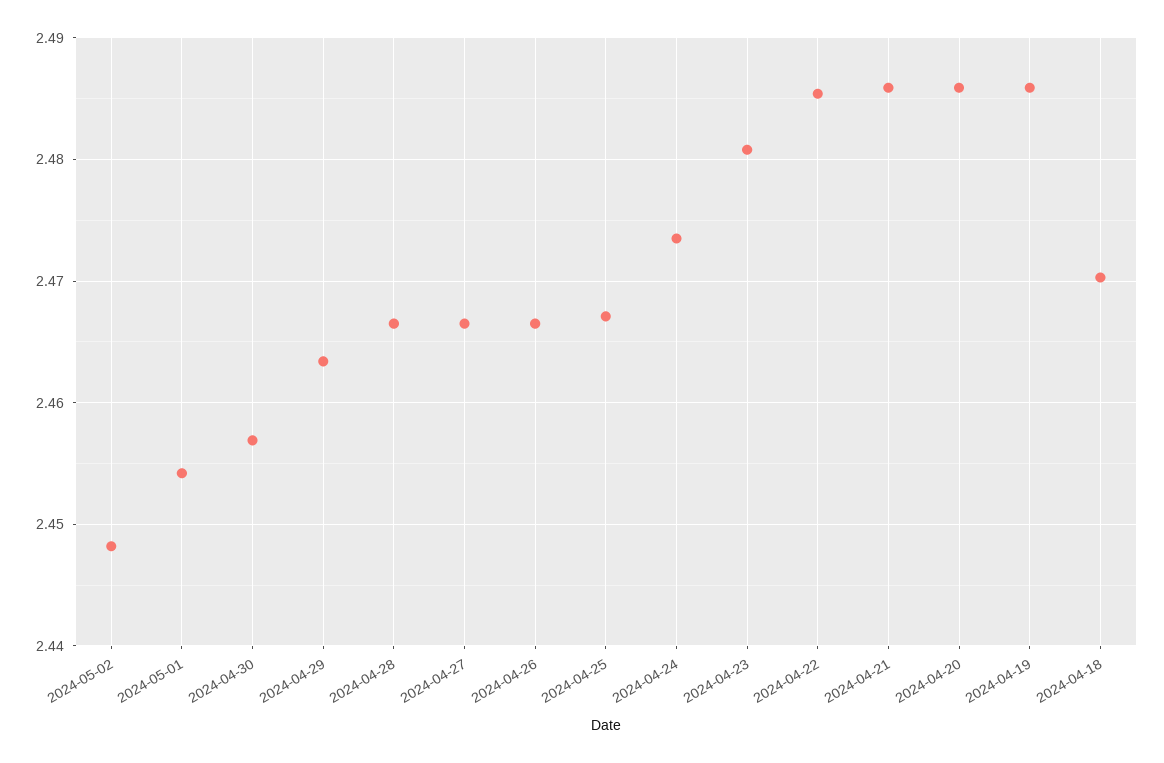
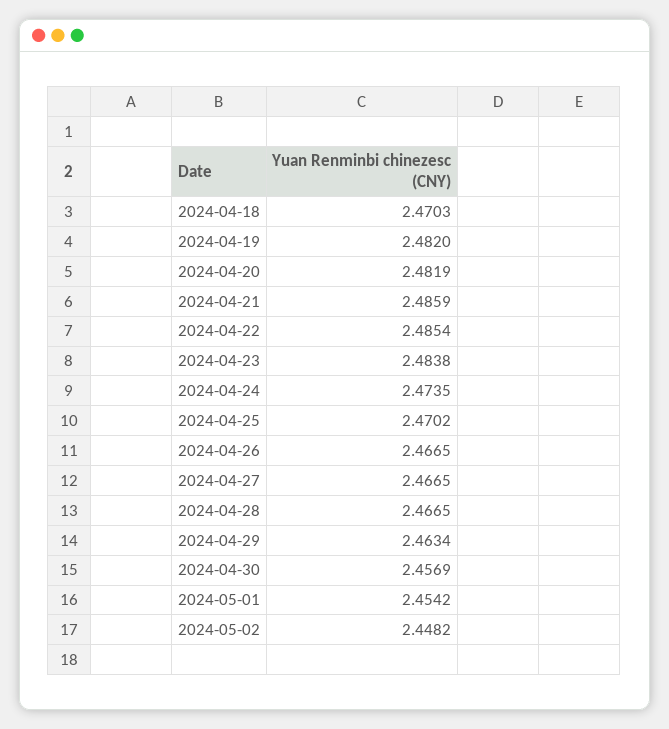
2024-04-25: 2.467 -> 2.4702
2024-04-23: 2.481 -> 2.4838
2024-04-20: 2.486 -> 2.4819
2024-04-19: 2.486 -> 2.482

